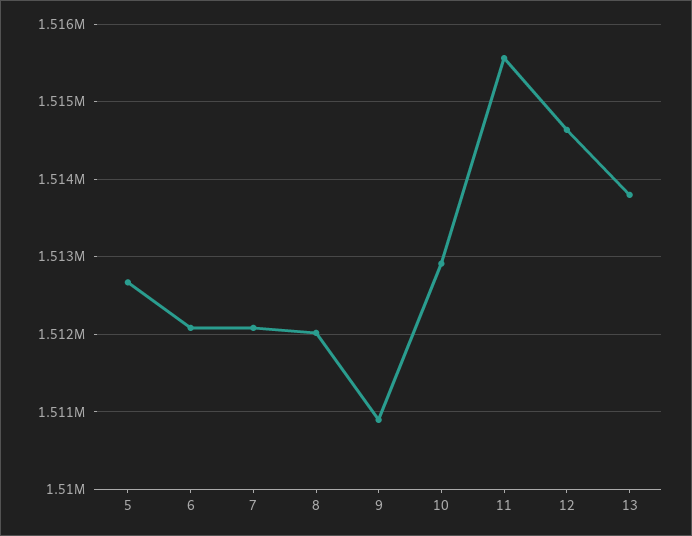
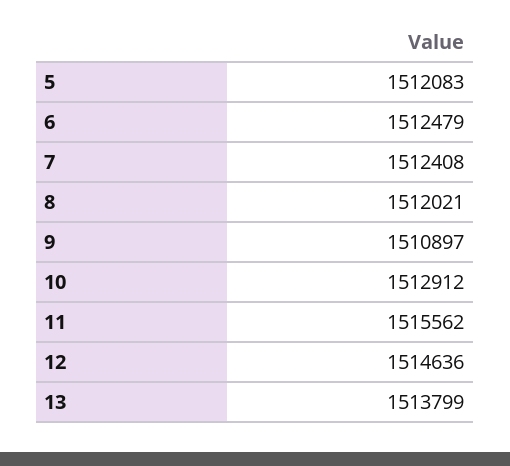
5: 1512700 -> 1512083
6: 1512100 -> 1512479
7: 1512100 -> 1512408

